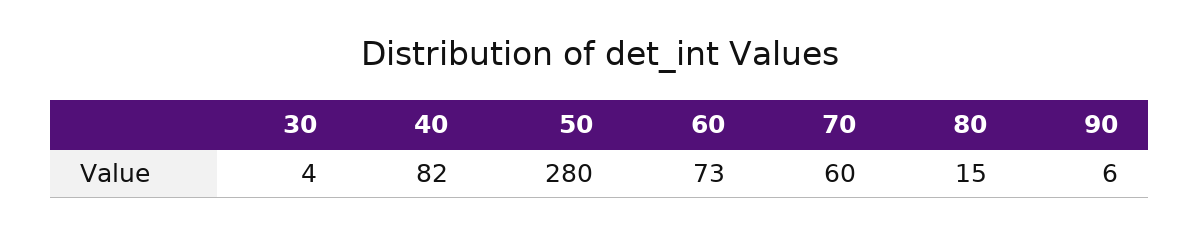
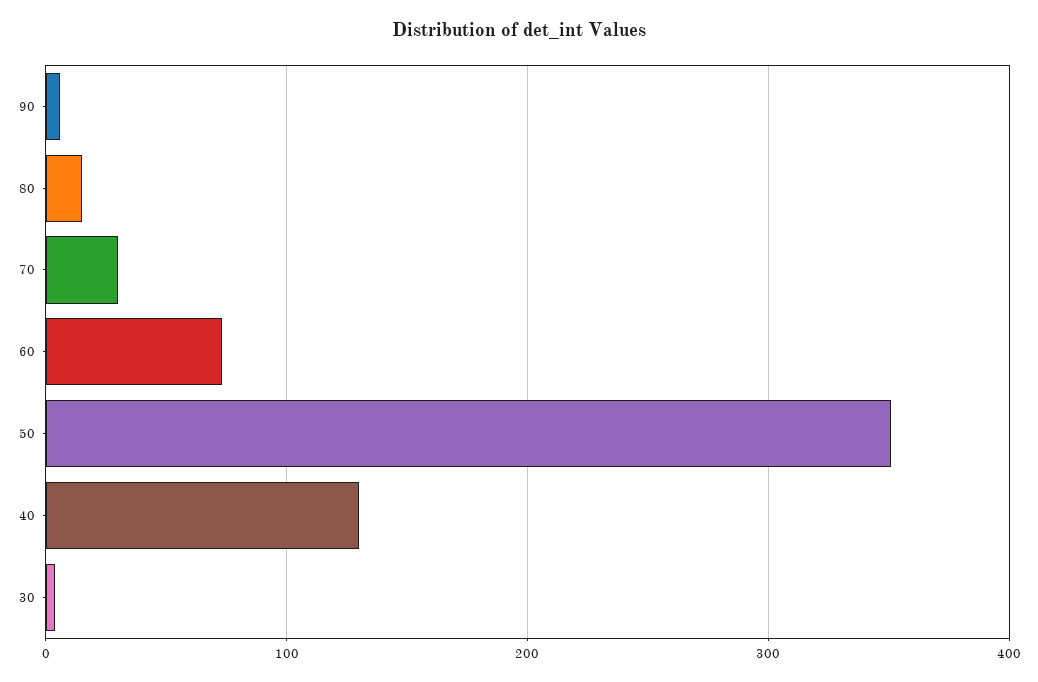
40: 82 -> 130
50: 280 -> 350
70: 60 -> 30

